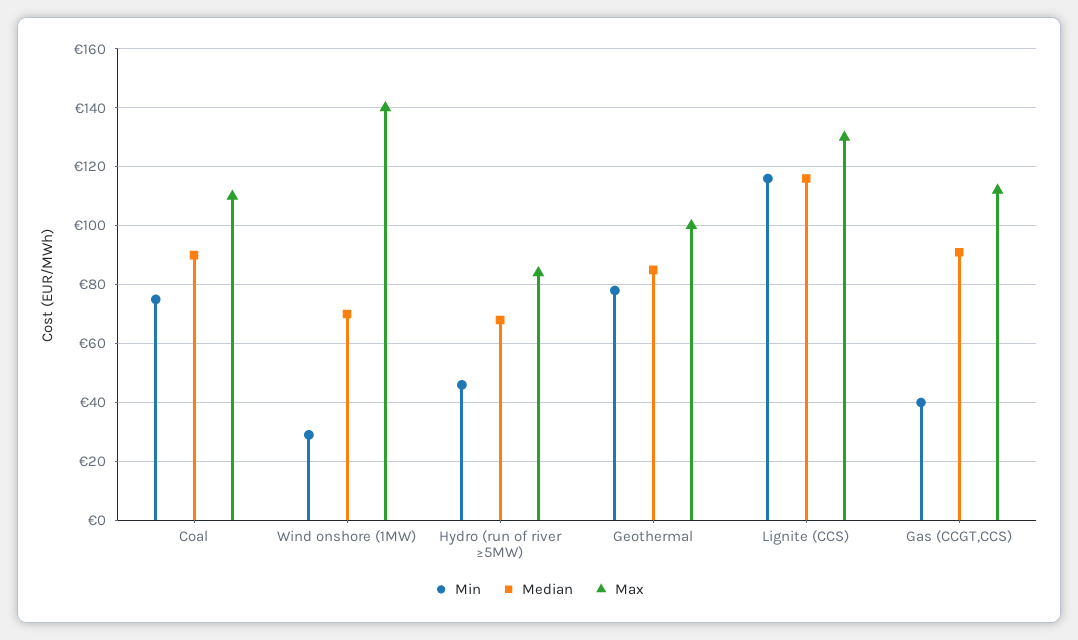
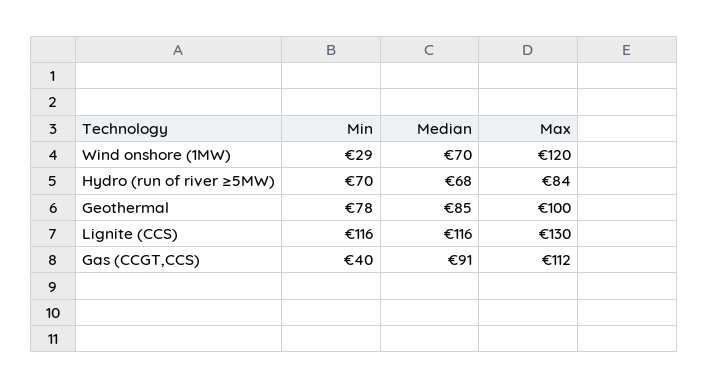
Min, Coal: 75 -> none
Median, Coal: 90 -> none
Max, Coal: 110 -> none
Max, Wind onshore (1MW): 140 -> 120
Min, Hydro (run of river ≥5MW): 45 -> 70

